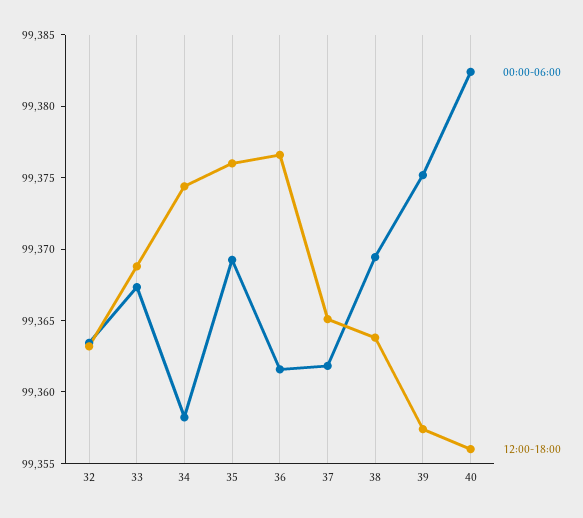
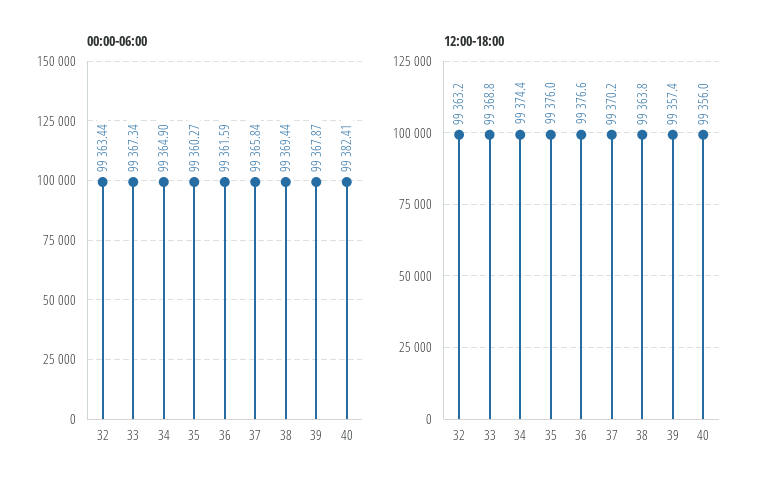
00:00-06:00, 34: 99358 -> 99364.9
00:00-06:00, 35: 99369 -> 99360.27
00:00-06:00, 37: 99362 -> 99365.84
12:00-18:00, 37: 99365 -> 99370.2
00:00-06:00, 39: 99375 -> 99367.87

